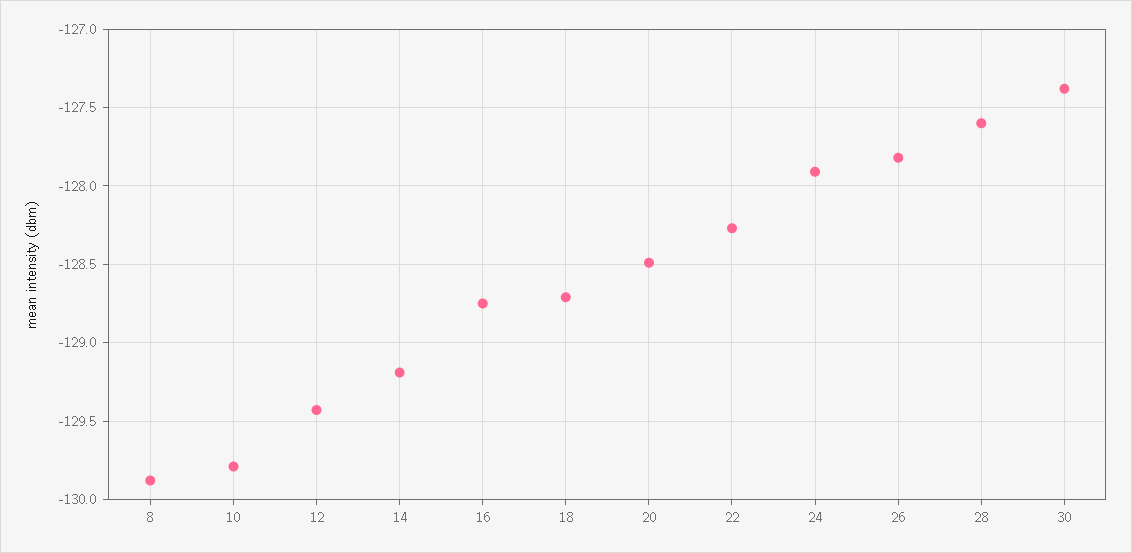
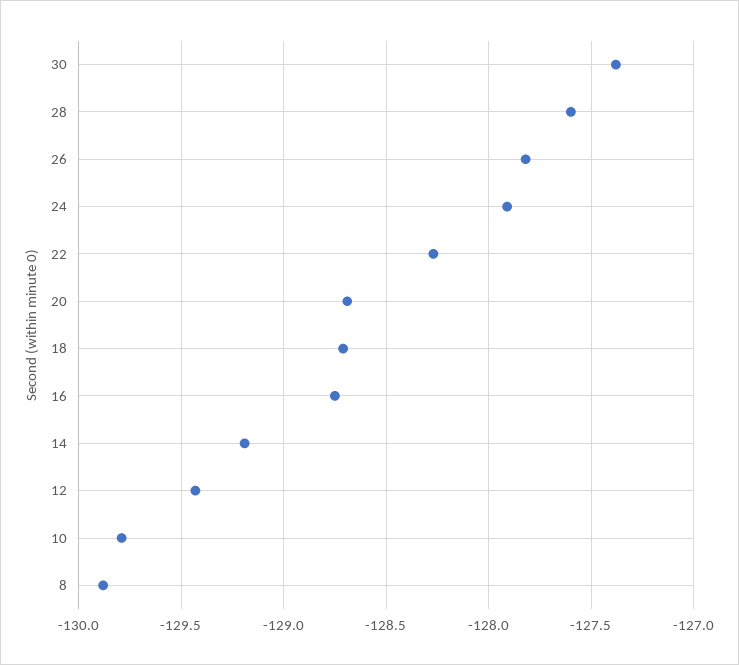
20: -128.5 -> -128.7

